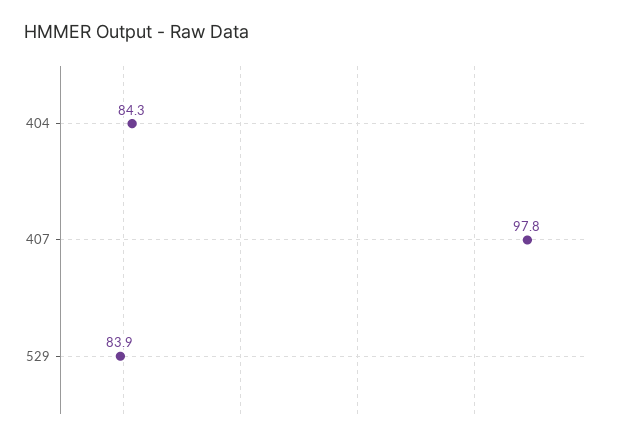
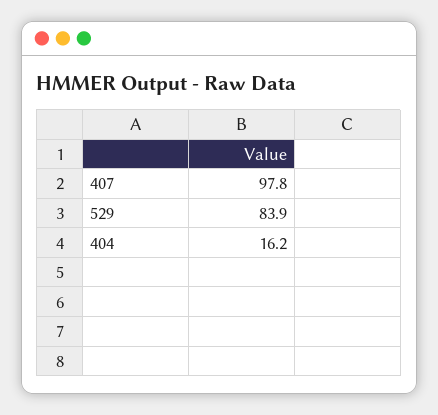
404: 84.3 -> 16.2

